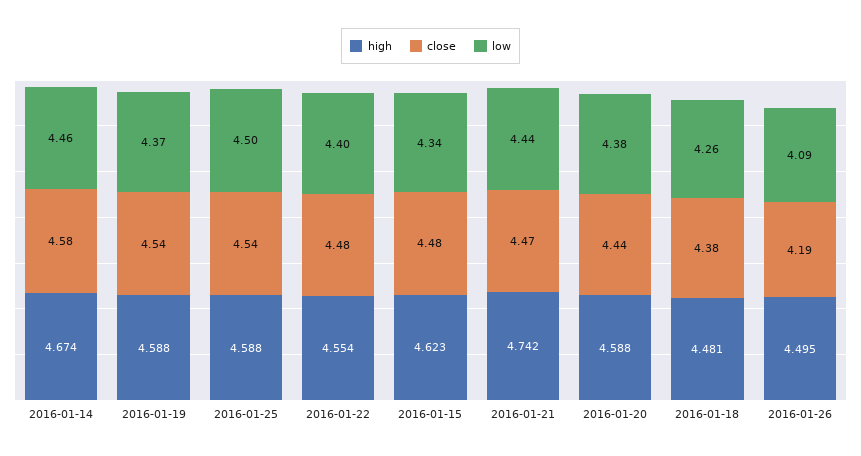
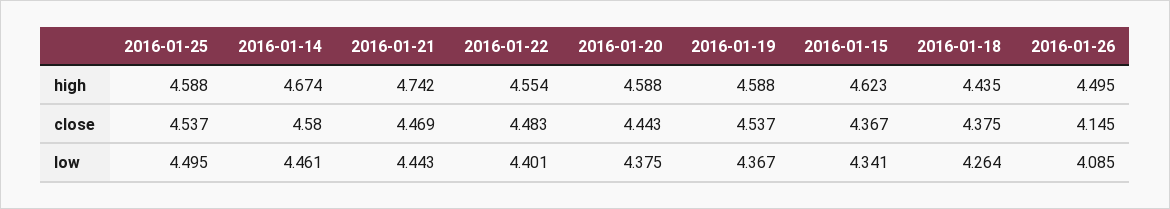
close, 2016-01-15: 4.48 -> 4.367
high, 2016-01-18: 4.481 -> 4.435
close, 2016-01-26: 4.19 -> 4.145

